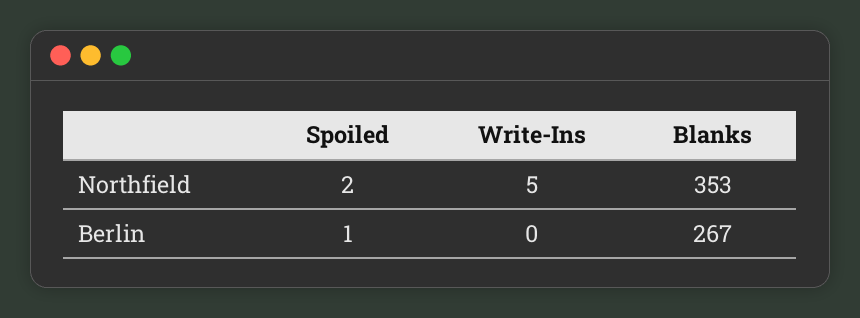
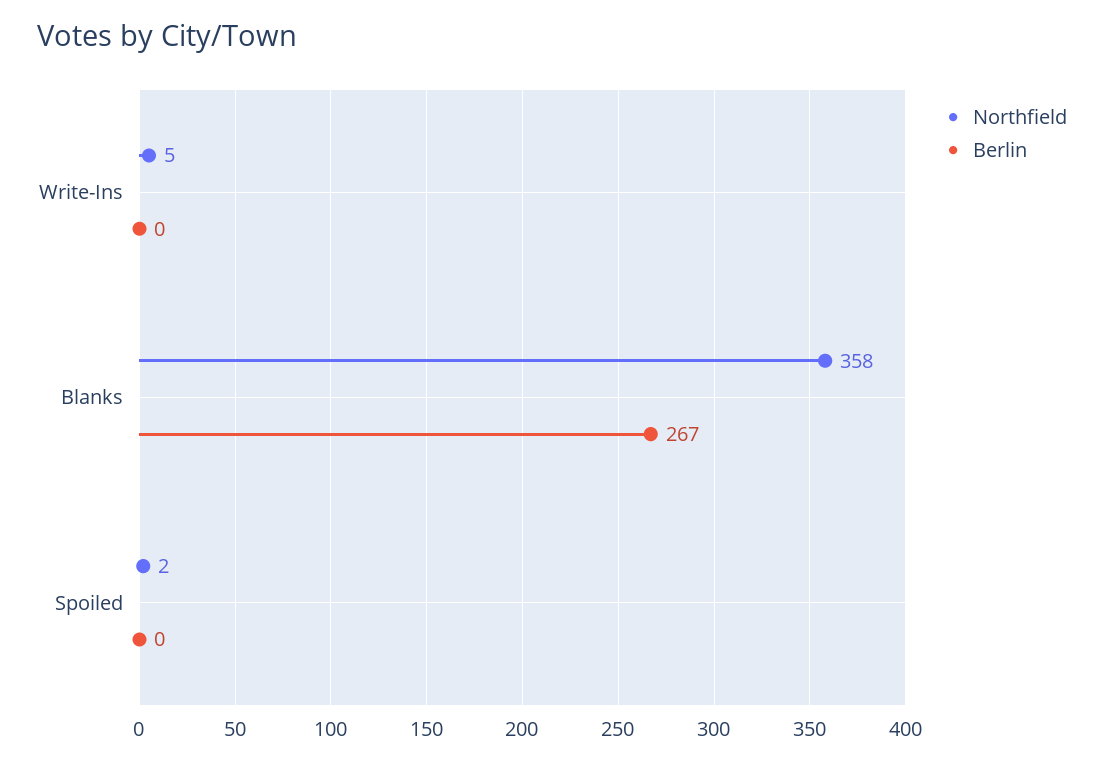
Northfield, Blanks: 353 -> 358
Berlin, Spoiled: 1 -> 0

